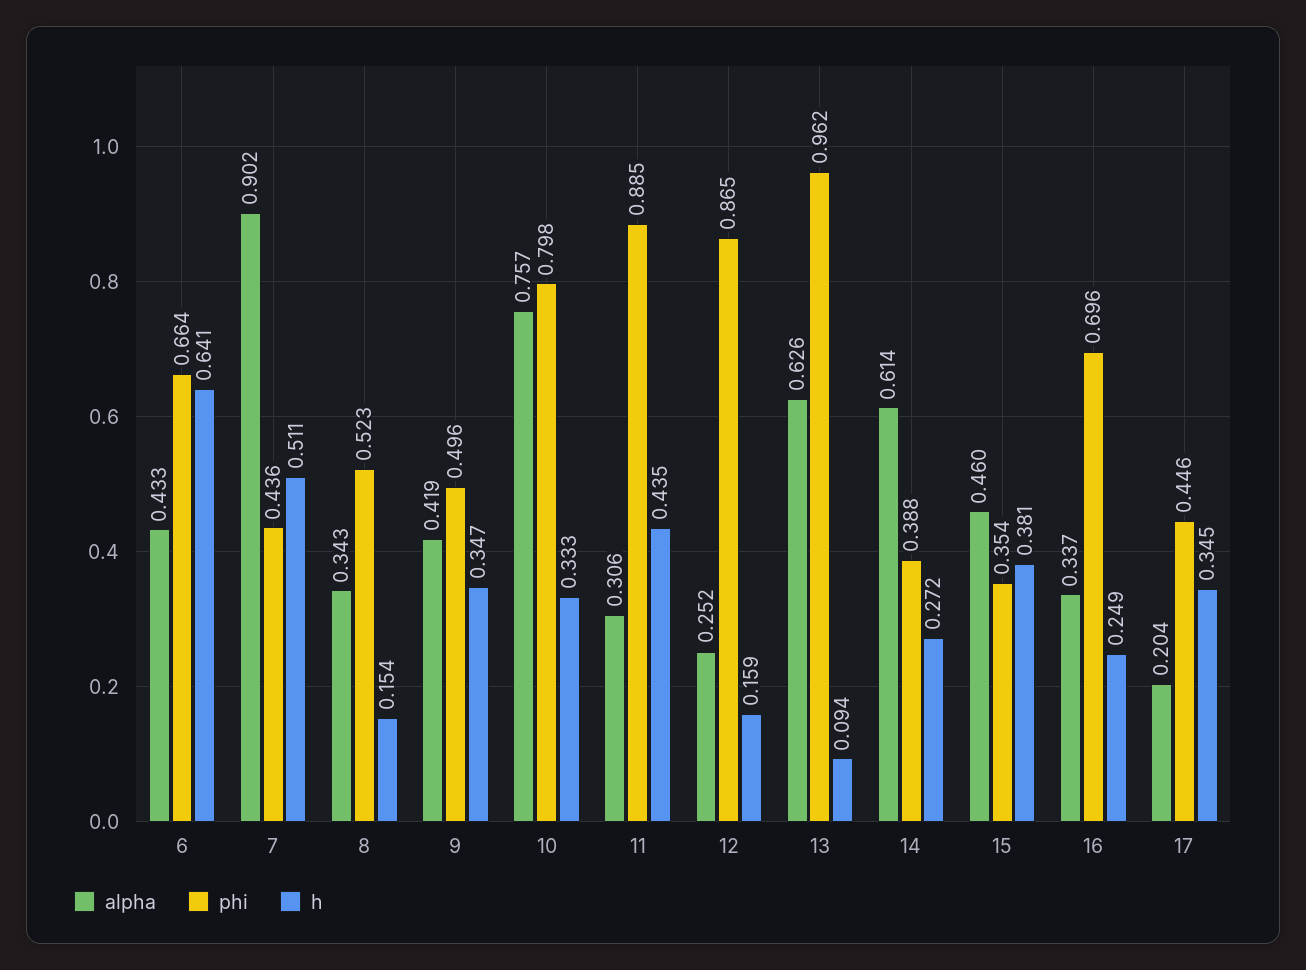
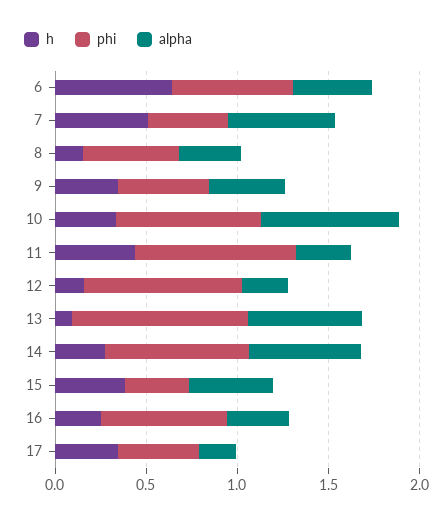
alpha, 7: 0.902 -> 0.6
phi, 14: 0.388 -> 0.8

